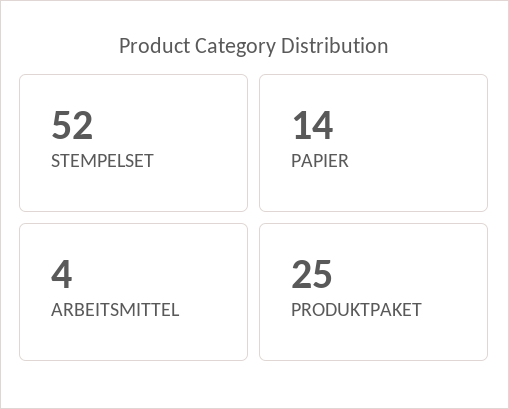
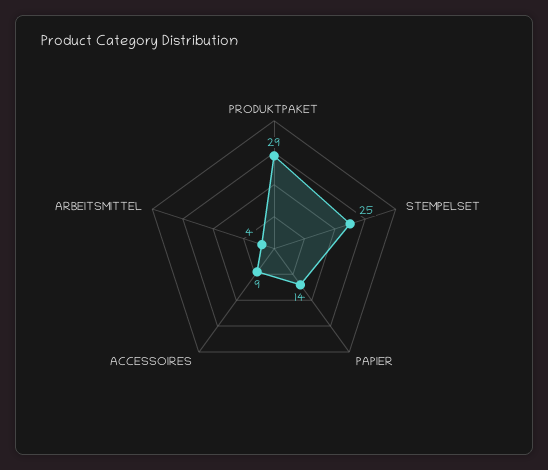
STEMPELSET: 52 -> 25
PRODUKTPAKET: 25 -> 29
ACCESSOIRES: none -> 9

